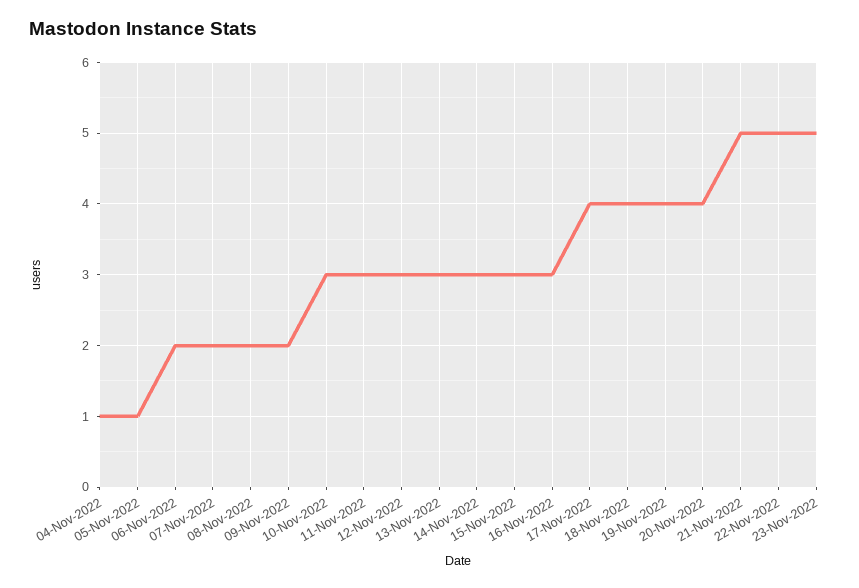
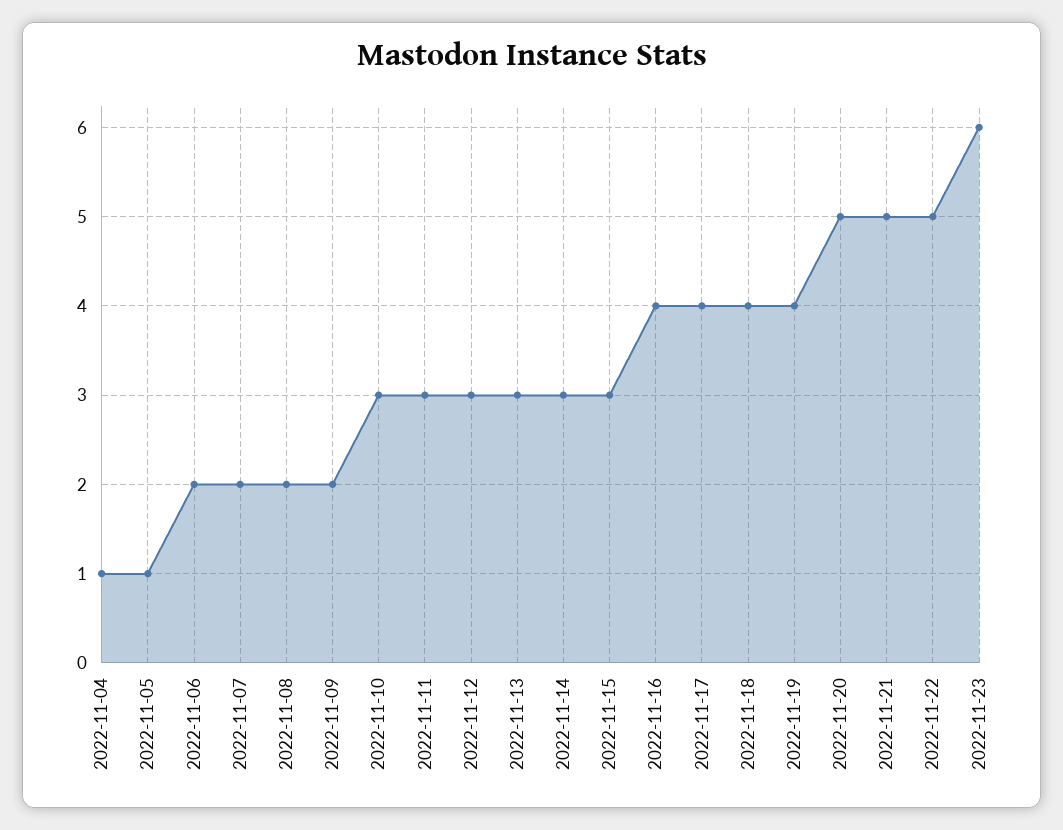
16-Nov-2022: 3 -> 4
20-Nov-2022: 4 -> 5
23-Nov-2022: 5 -> 6

